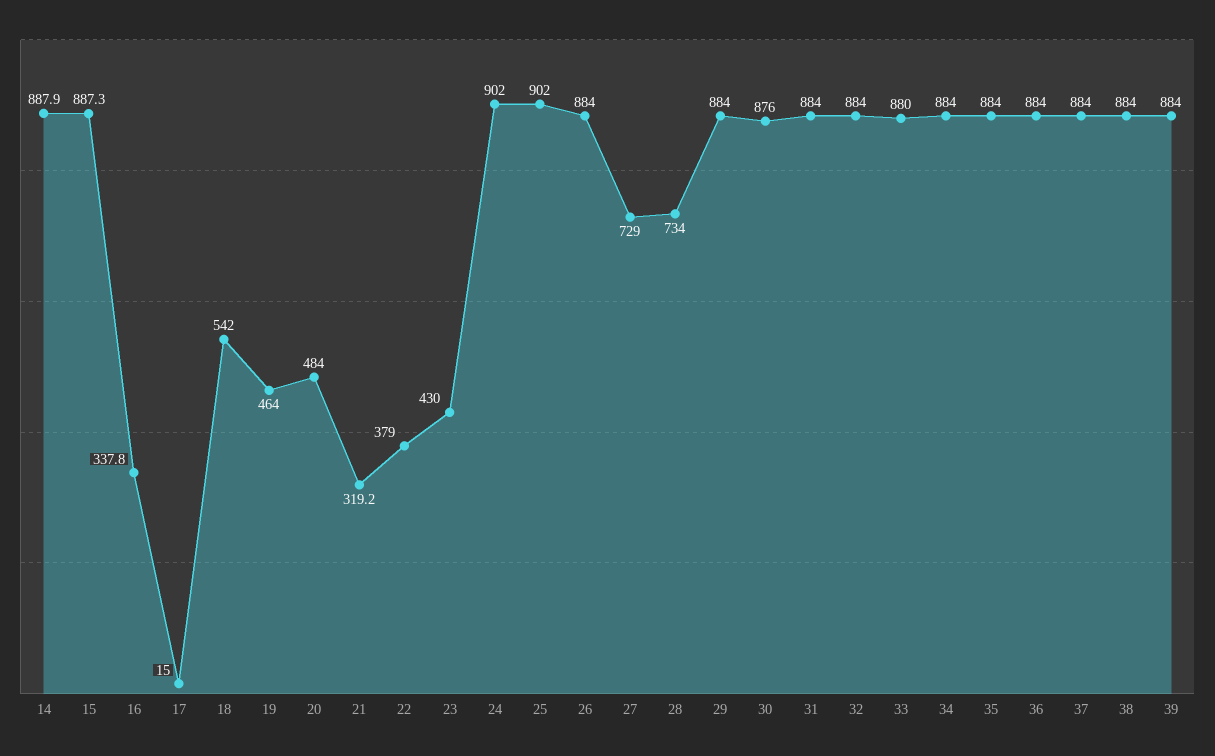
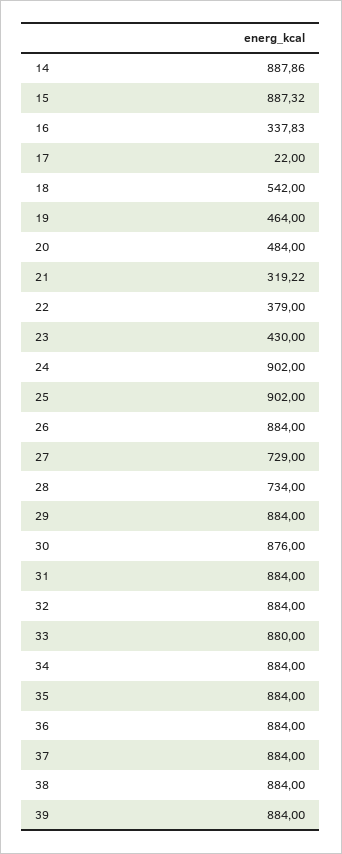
17: 15 -> 22

